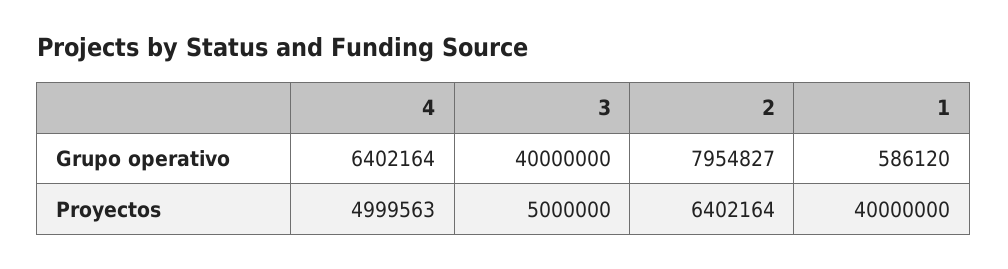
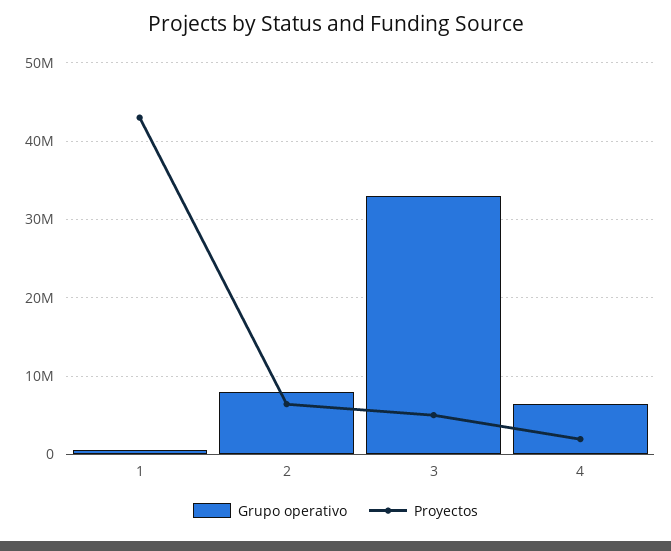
Grupo operativo, 3: 40000000 -> 33000000
Proyectos, 4: 4999563 -> 2000000
Proyectos, 1: 40000000 -> 43000000

